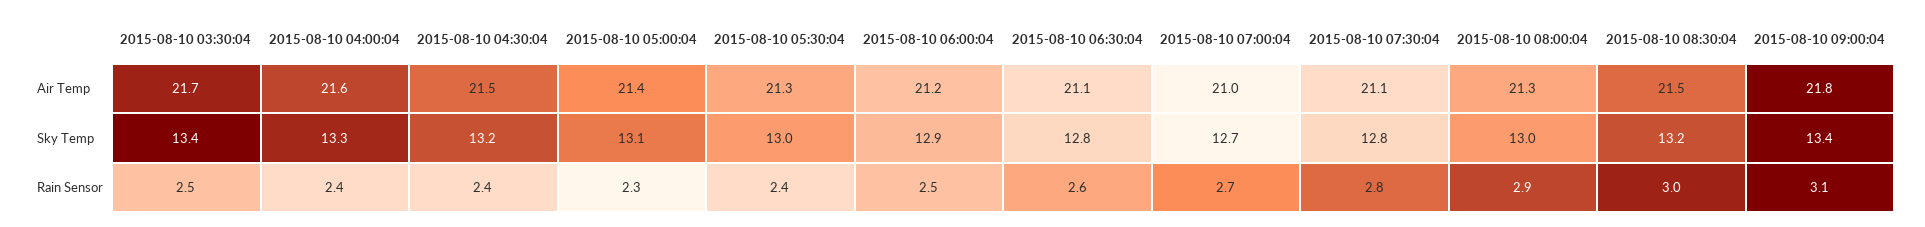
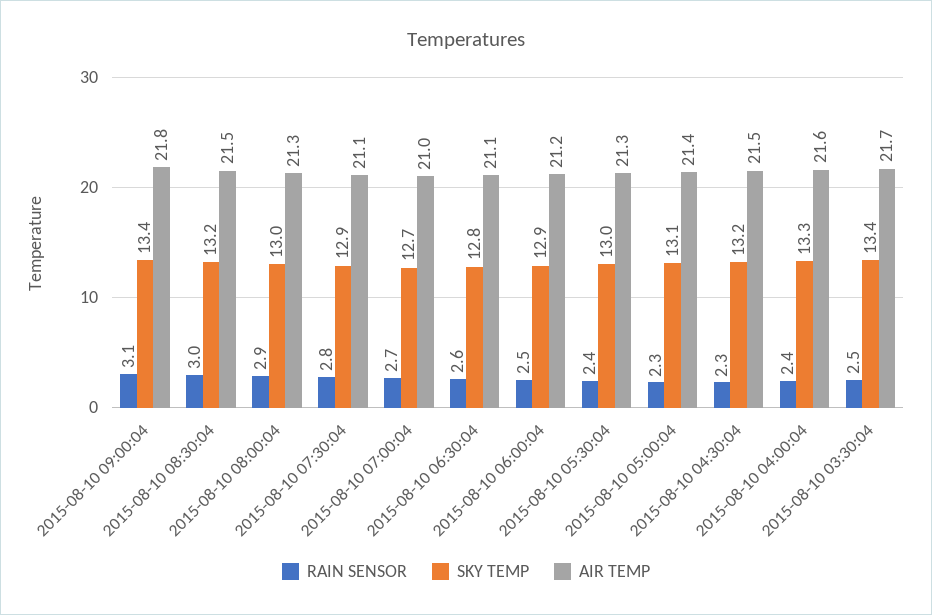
Sky Temp, 2015-08-10 07:30:04: 12.8 -> 12.9
Rain Sensor, 2015-08-10 04:30:04: 2.4 -> 2.3

